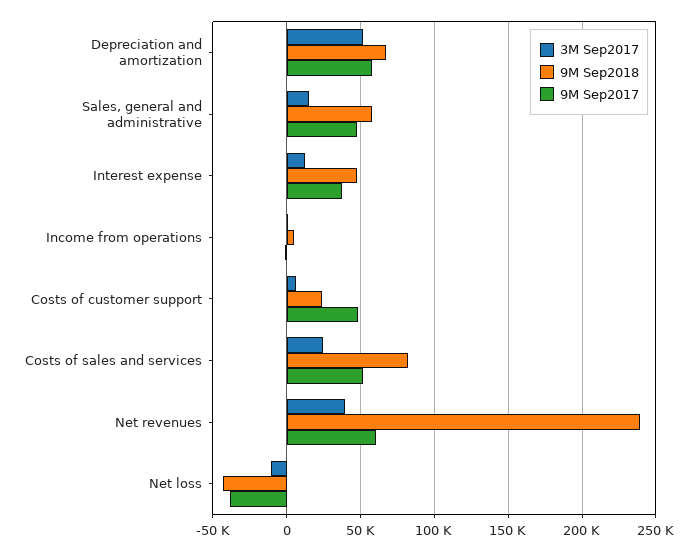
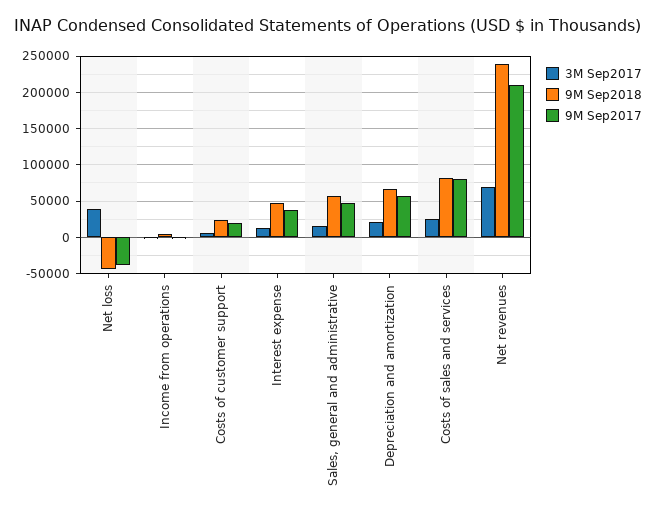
3M Sep2017, Depreciation and amortization: 50000 -> 20000
9M Sep2017, Costs of customer support: 50000 -> 20000
9M Sep2017, Costs of sales and services: 50000 -> 80000
3M Sep2017, Net revenues: 40000 -> 70000
9M Sep2017, Net revenues: 60000 -> 210000
3M Sep2017, Net loss: -10000 -> 40000

